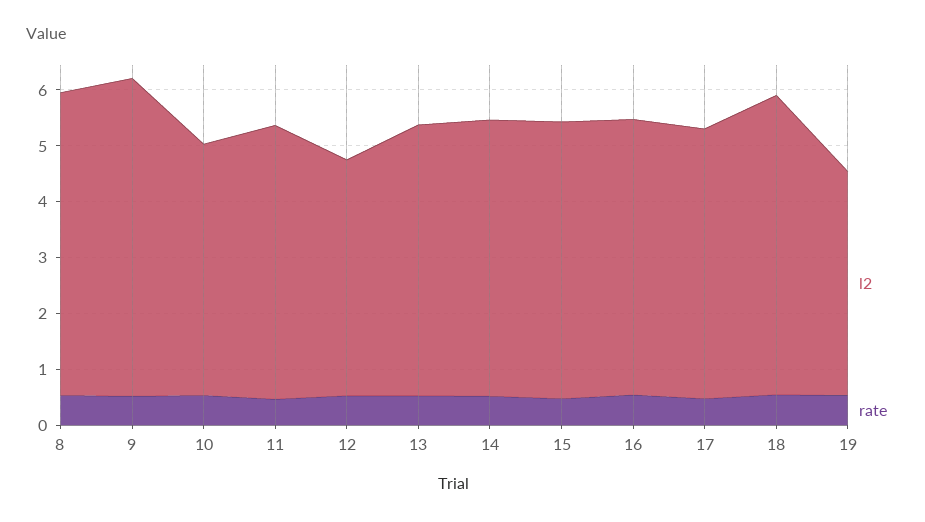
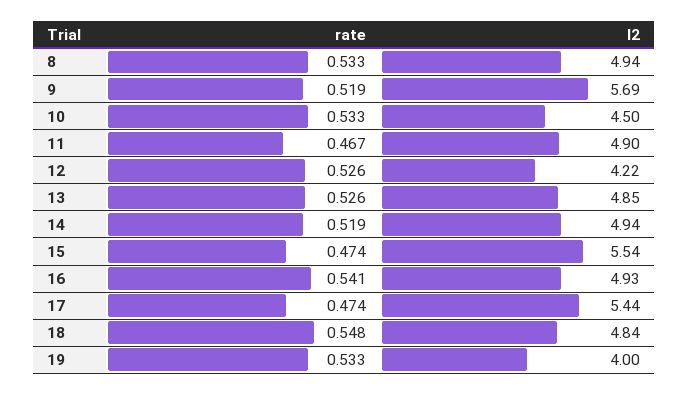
l2, 8: 5.4 -> 4.94
l2, 15: 5 -> 5.54
l2, 17: 4.8 -> 5.44
l2, 18: 5.4 -> 4.84

